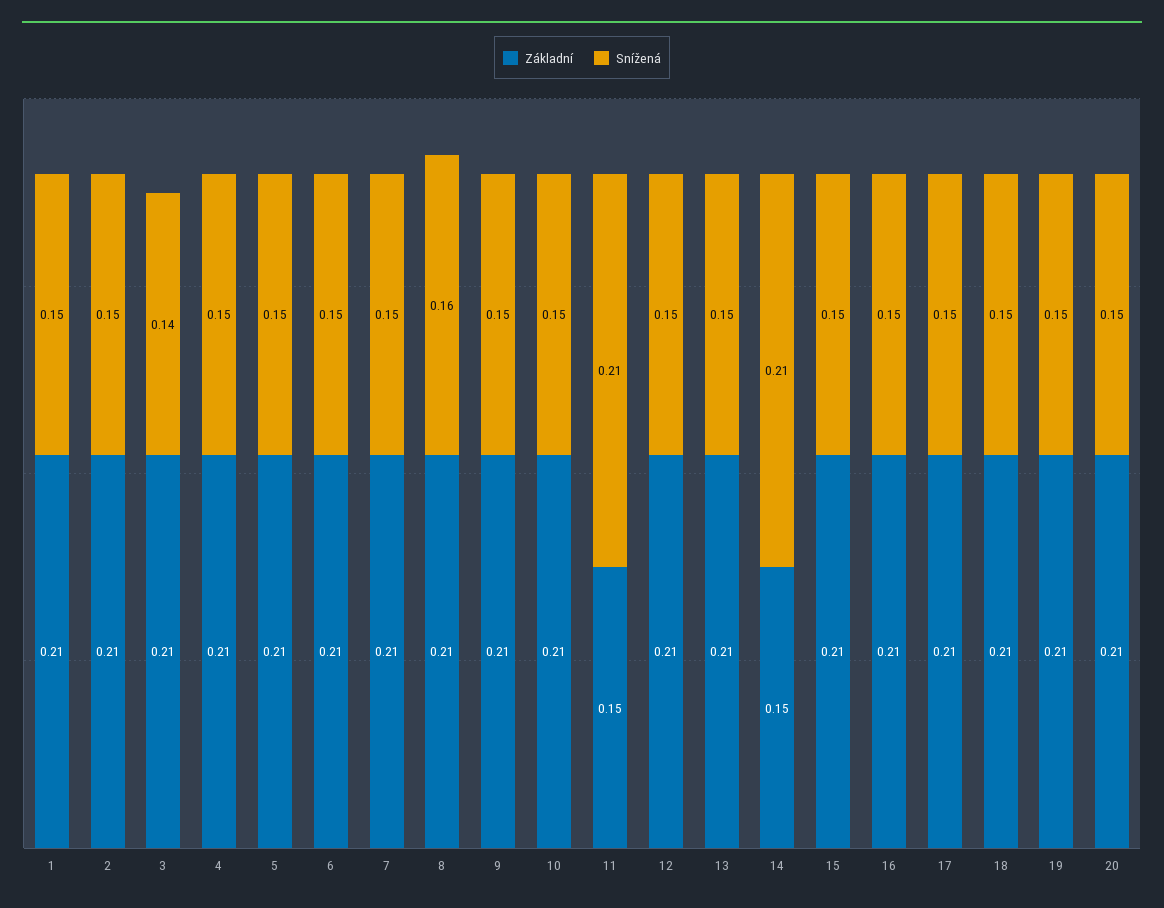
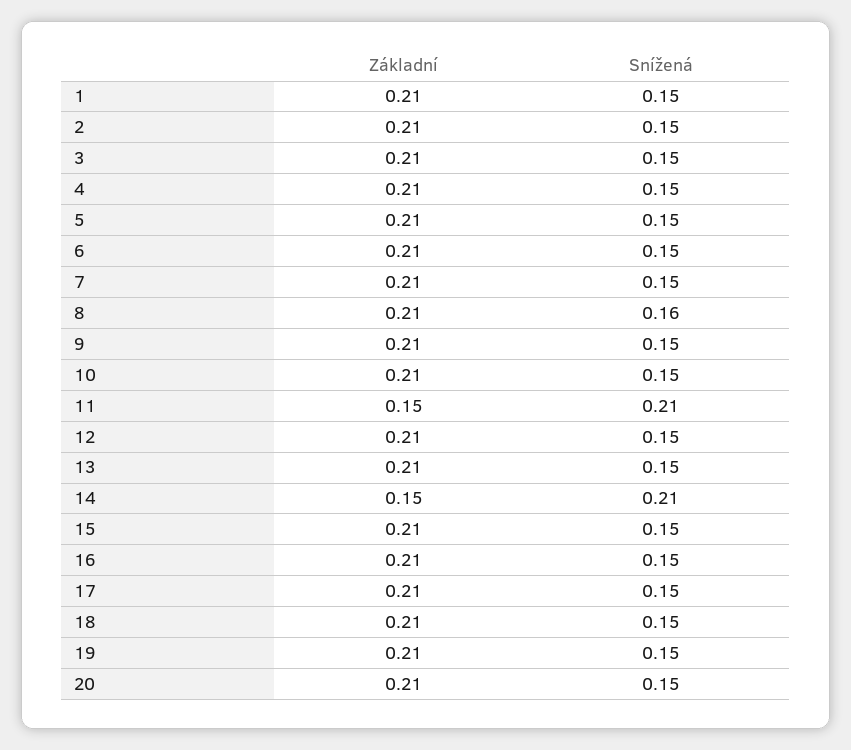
Snížená, 3: 0.14 -> 0.15

